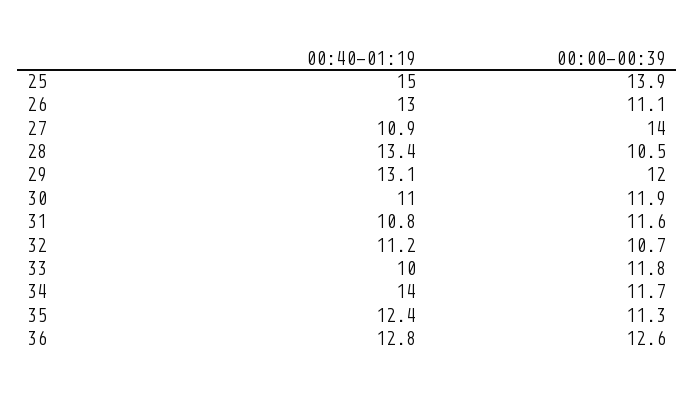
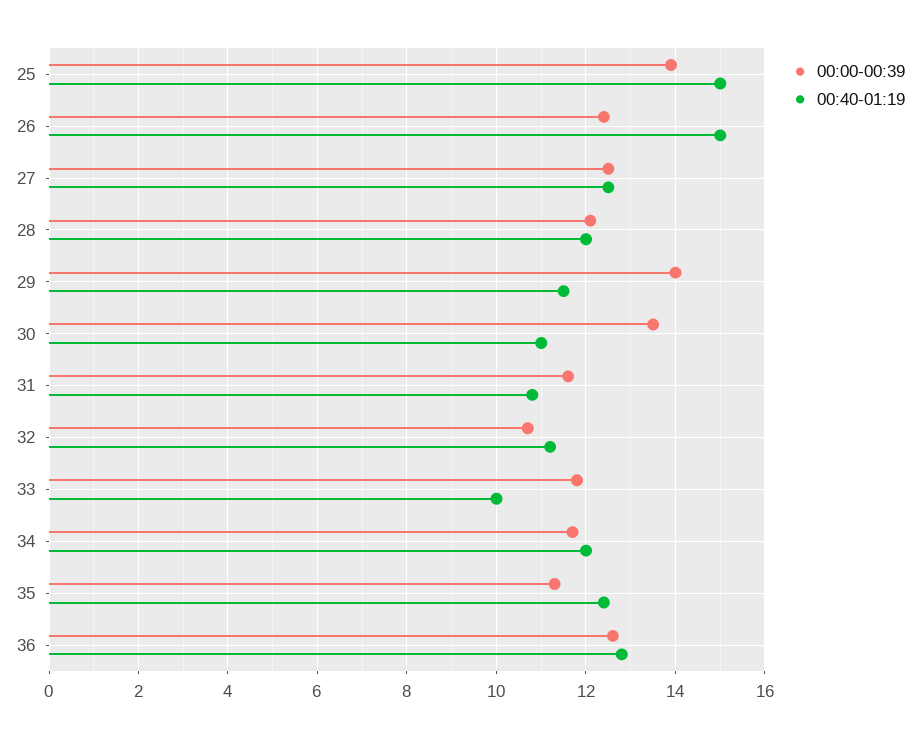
00:40-01:19, 26: 13 -> 15
00:00-00:39, 26: 11.1 -> 12.5
00:40-01:19, 27: 10.9 -> 12.5
00:00-00:39, 27: 14 -> 12.5
00:40-01:19, 28: 13.4 -> 12
00:00-00:39, 28: 10.5 -> 12
00:40-01:19, 29: 13.1 -> 11.5
00:00-00:39, 29: 12 -> 14
00:00-00:39, 30: 11.9 -> 13.5
00:40-01:19, 34: 14 -> 12

